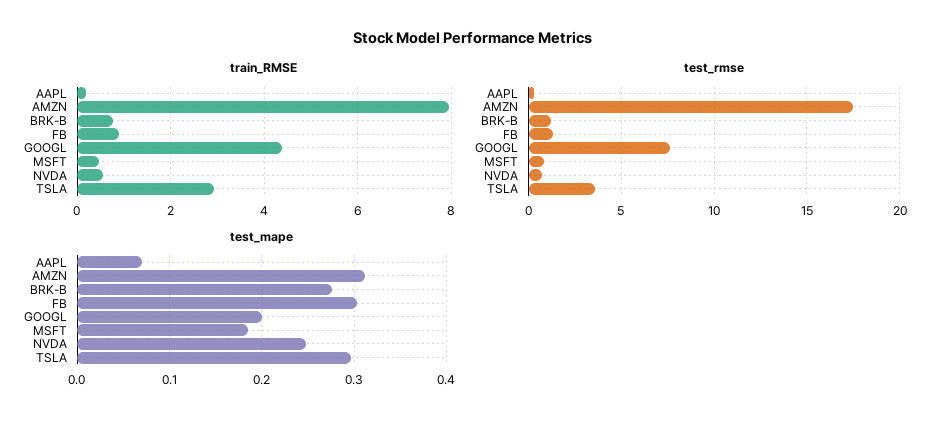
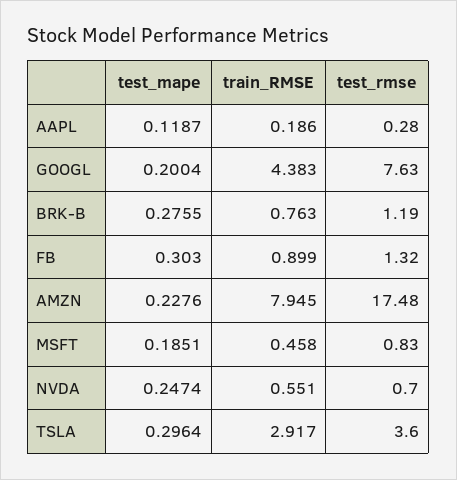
test_mape, AAPL: 0.07 -> 0.1187
test_mape, AMZN: 0.31 -> 0.2276

